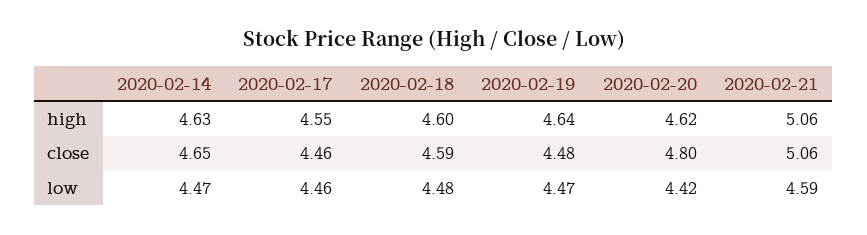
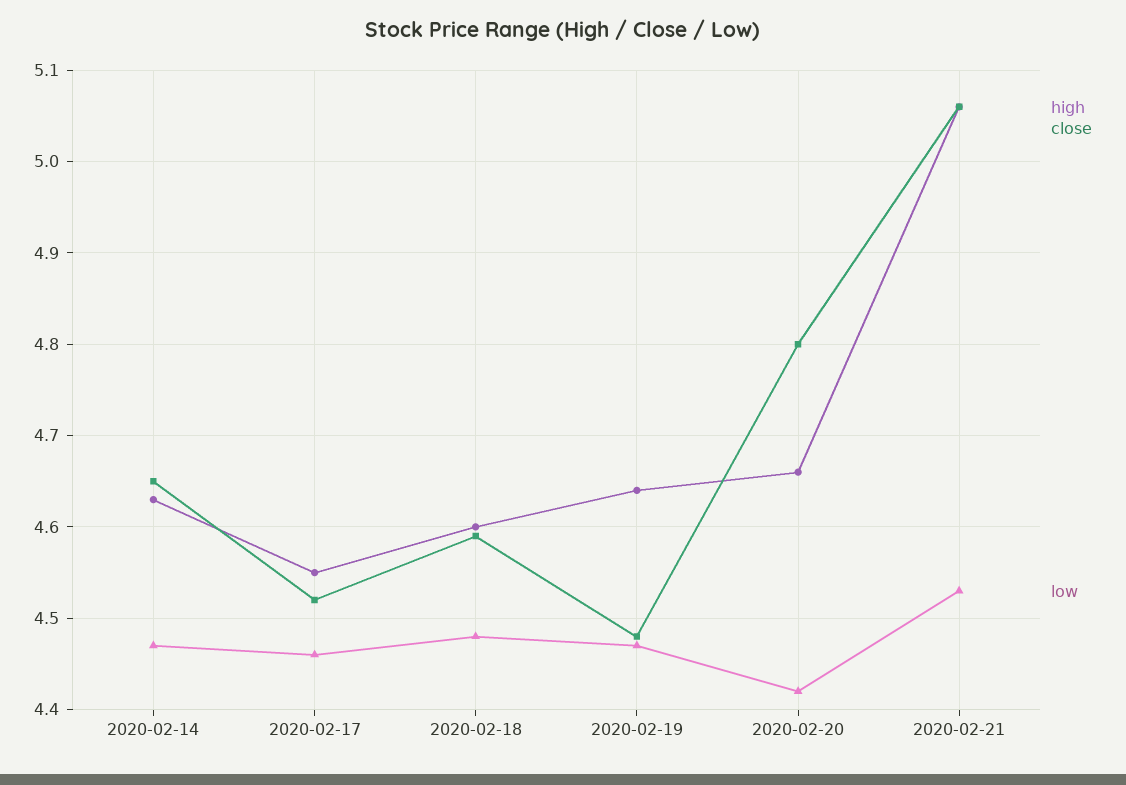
high, 2020-02-20: 4.62 -> 4.66
close, 2020-02-17: 4.46 -> 4.52
low, 2020-02-21: 4.59 -> 4.53

